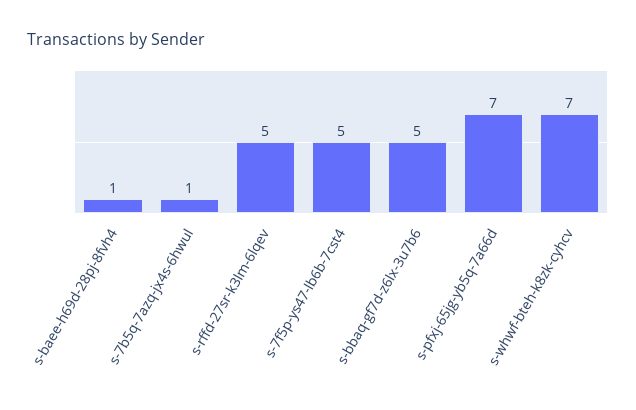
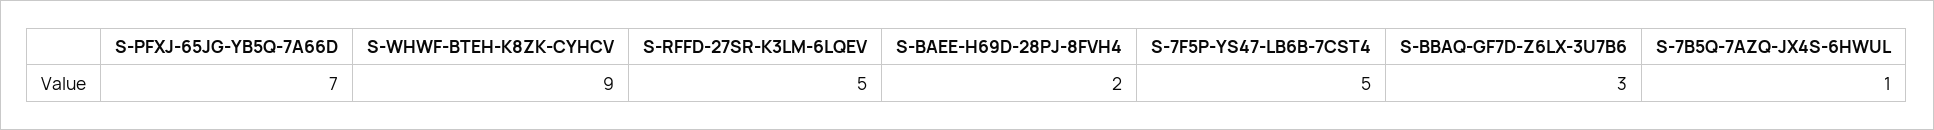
s-baee-h69d-28pj-8fvh4: 1 -> 2
s-bbaq-gf7d-z6lx-3u7b6: 5 -> 3
s-whwf-bteh-k8zk-cyhcv: 7 -> 9

